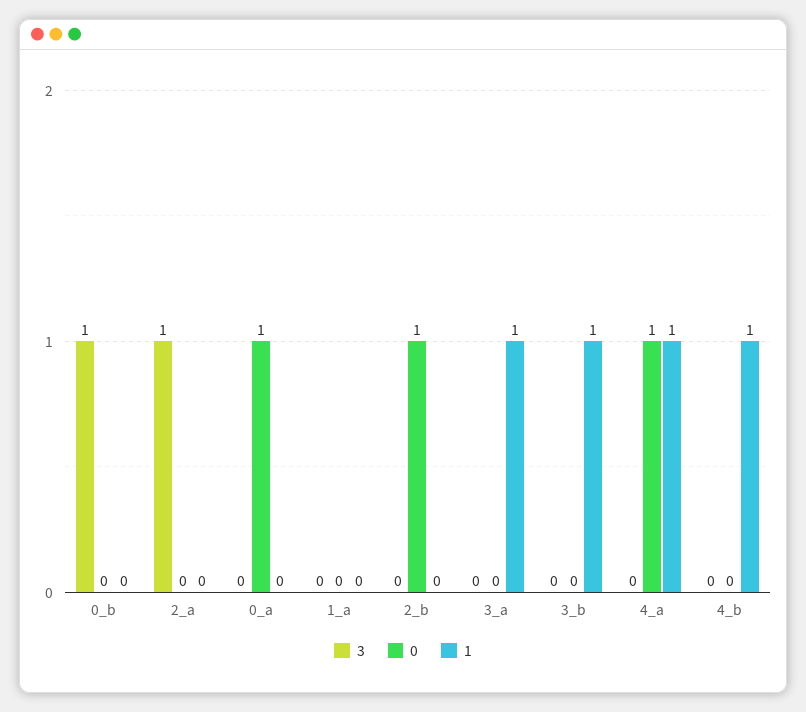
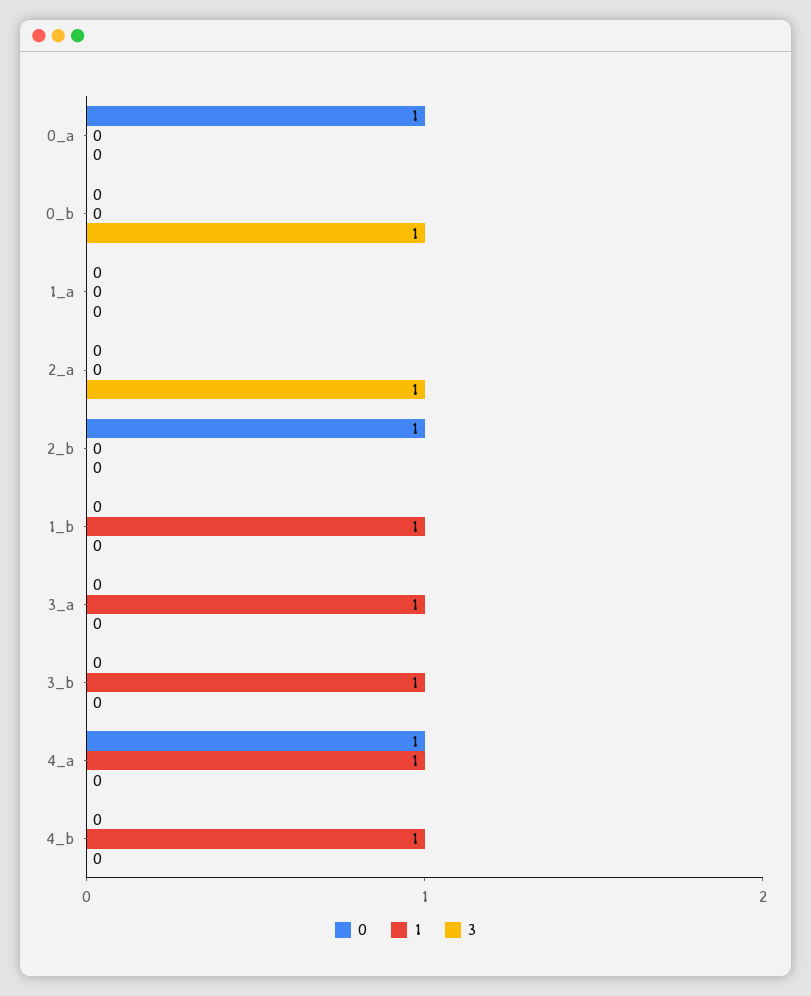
0, 1_b: none -> 0
1, 1_b: none -> 1
3, 1_b: none -> 0

